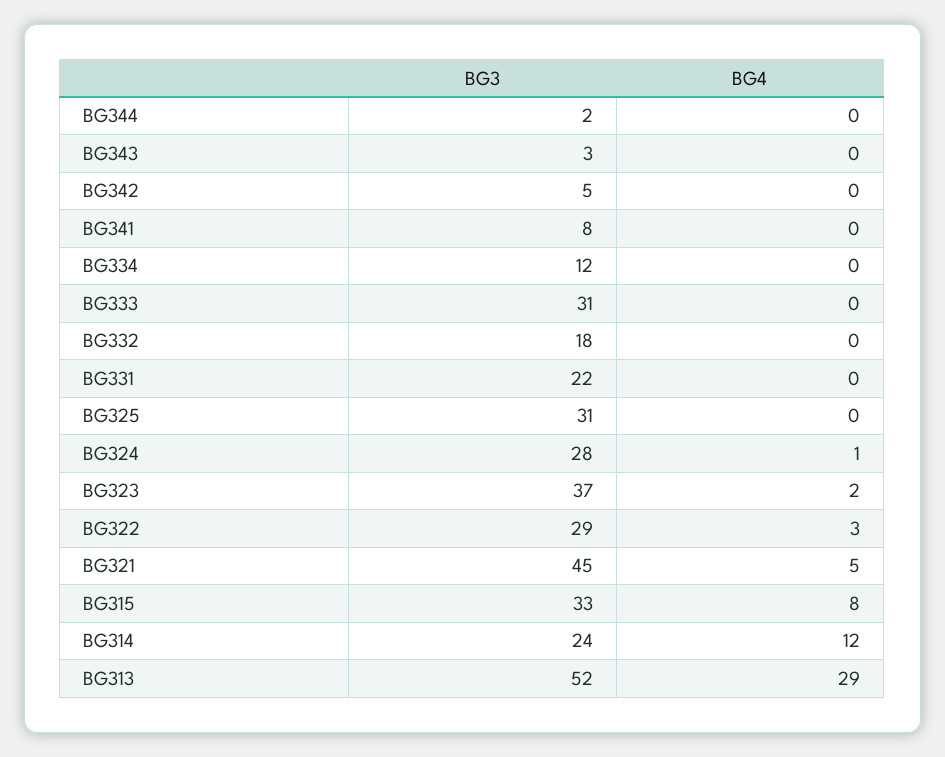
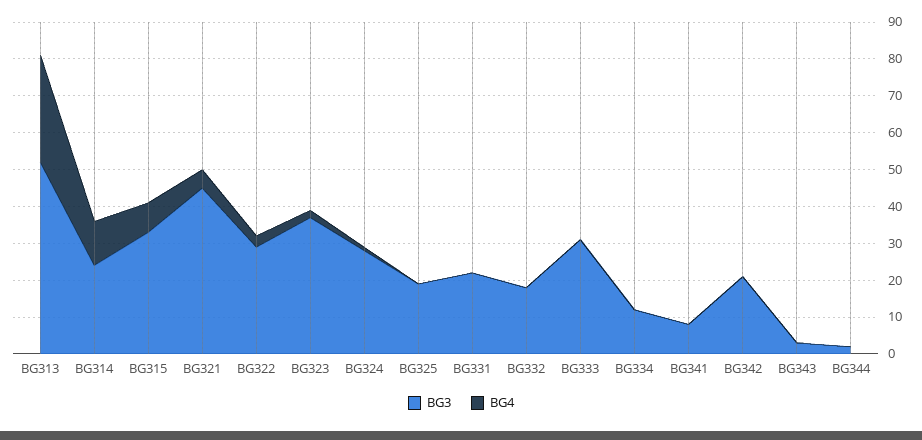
BG3, BG342: 5 -> 20
BG3, BG325: 31 -> 20

